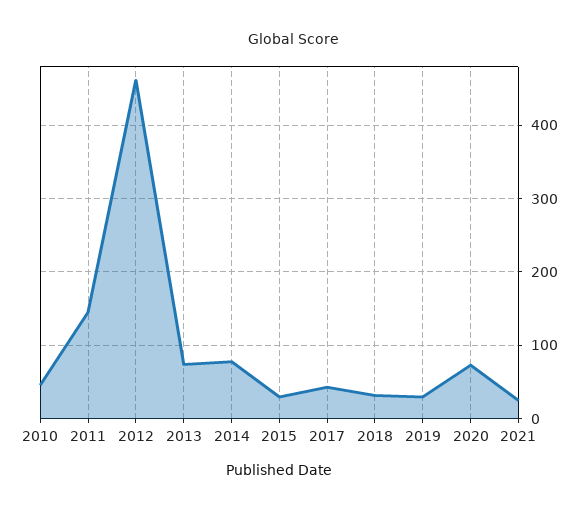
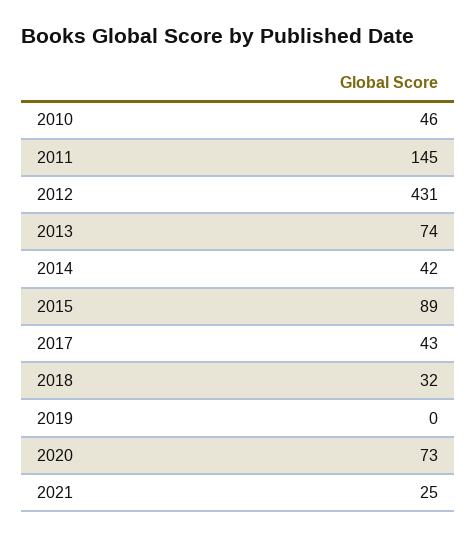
2012: 460 -> 431
2014: 80 -> 42
2015: 30 -> 89
2019: 30 -> 0

